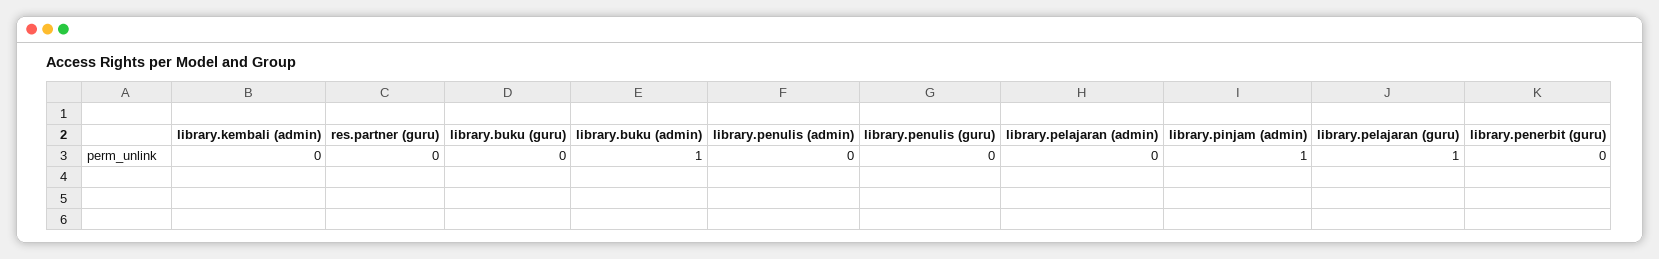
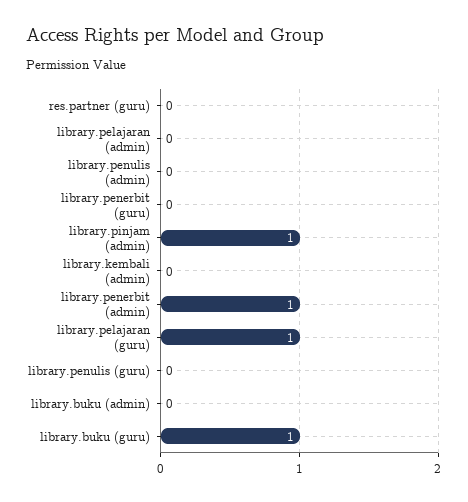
library.buku (guru): 0 -> 1
library.buku (admin): 1 -> 0
library.penerbit (admin): none -> 1

